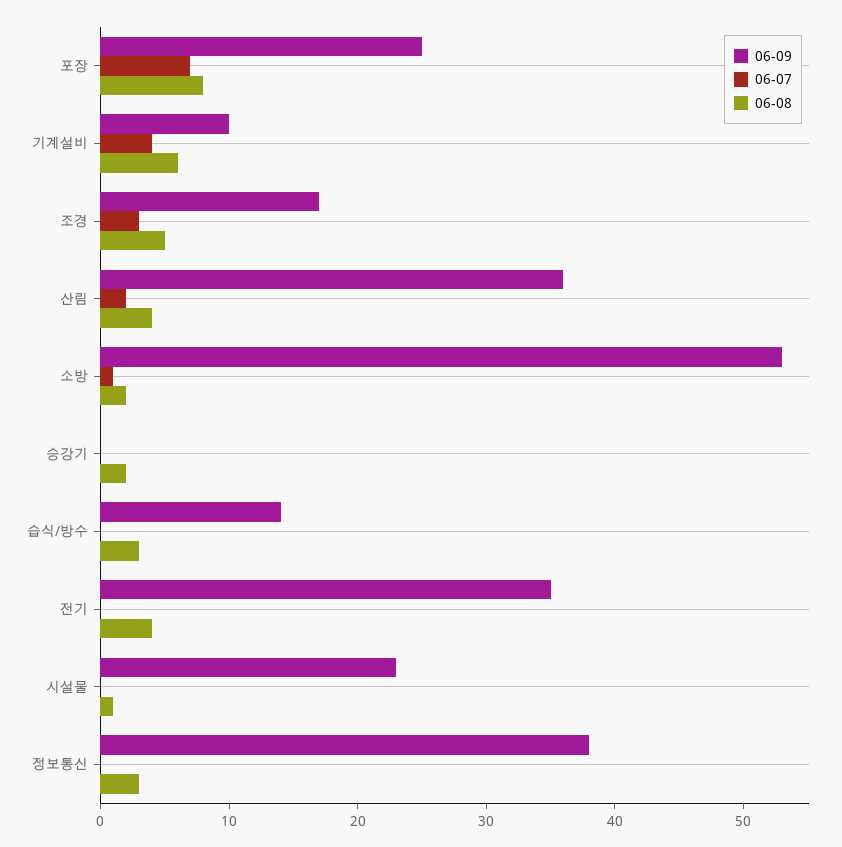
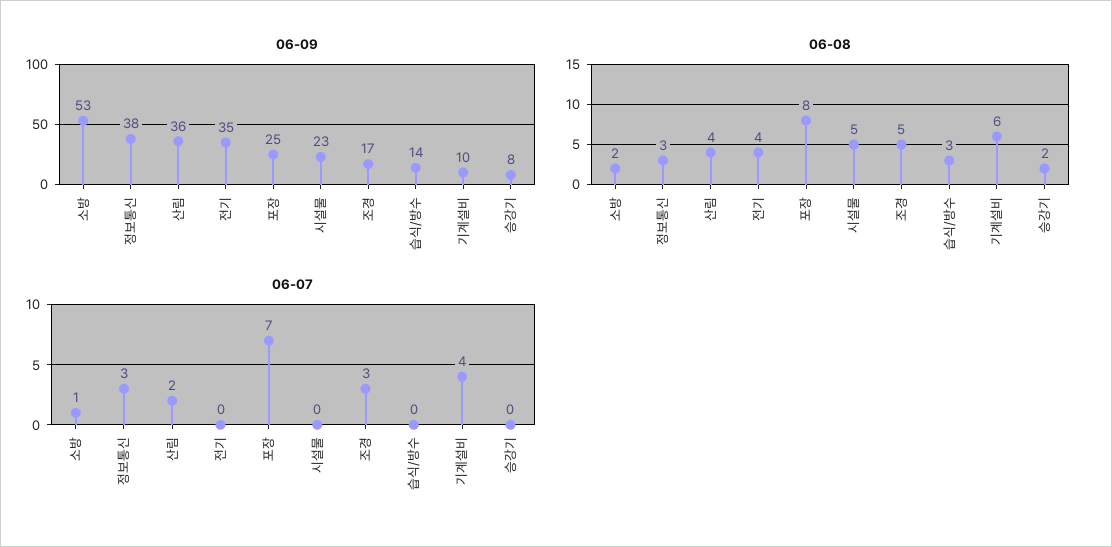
06-09, 승강기: 0 -> 8
06-08, 시설물: 1 -> 5
06-07, 정보통신: 0 -> 3

